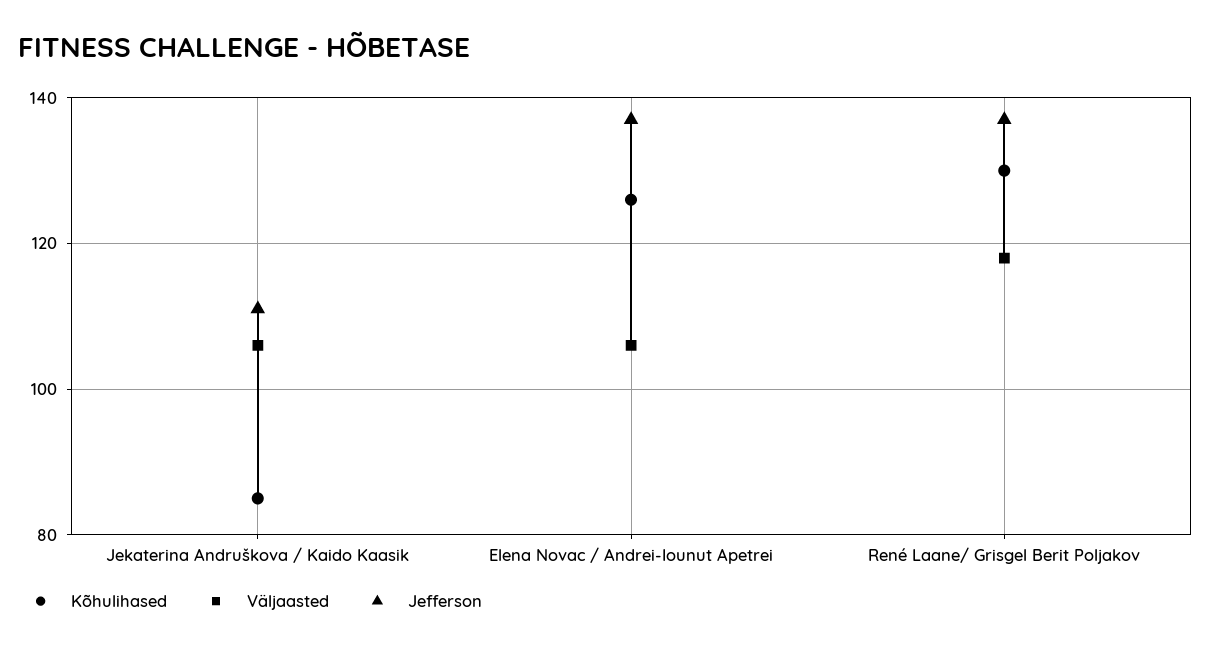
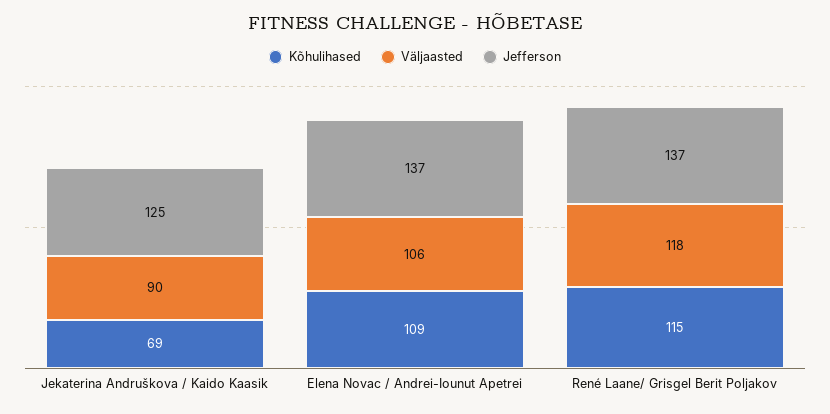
Kõhulihased, Jekaterina Andruškova / Kaido Kaasik: 85 -> 69
Väljaasted, Jekaterina Andruškova / Kaido Kaasik: 105 -> 90
Jefferson, Jekaterina Andruškova / Kaido Kaasik: 110 -> 125
Kõhulihased, Elena Novac / Andrei-Iounut Apetrei: 125 -> 109
Kõhulihased, René Laane/ Grisgel Berit Poljakov: 130 -> 115

